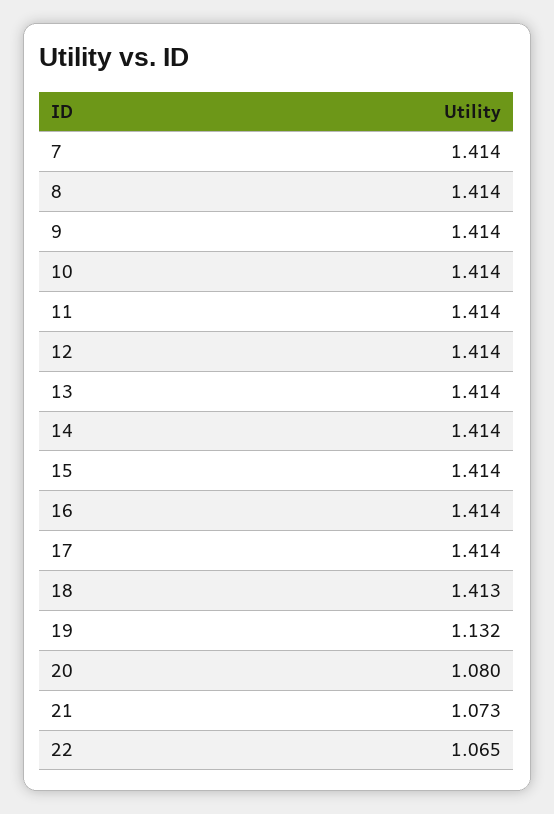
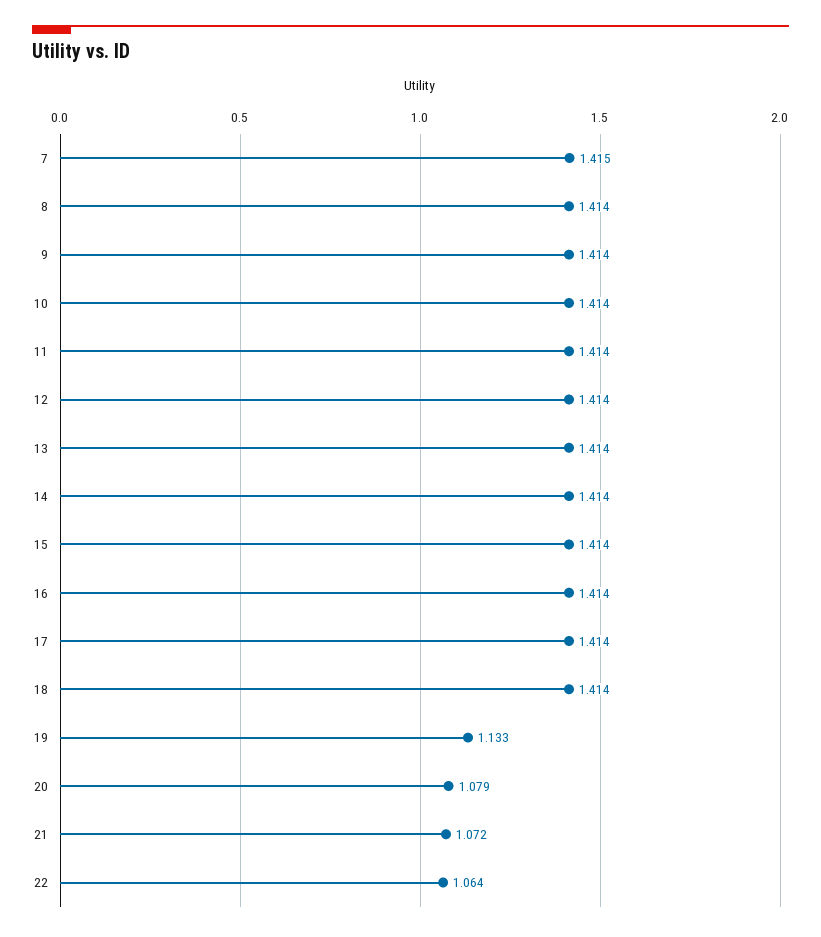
7: 1.414 -> 1.415
18: 1.413 -> 1.414
19: 1.132 -> 1.133
20: 1.08 -> 1.079
21: 1.073 -> 1.072
22: 1.065 -> 1.064

